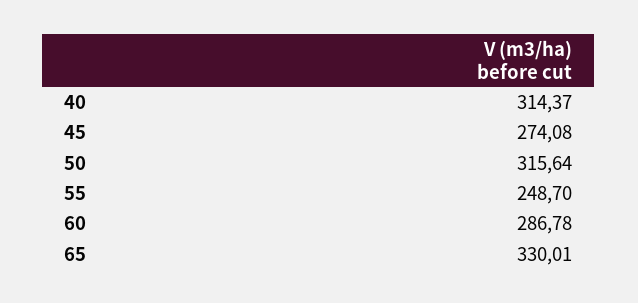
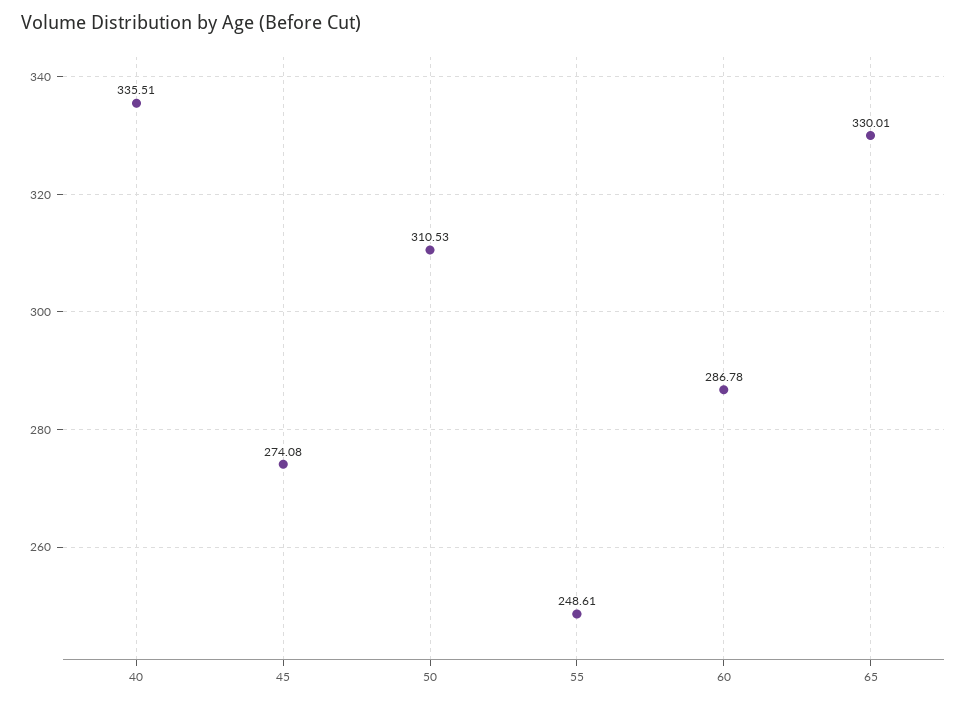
40: 314.37 -> 335.51
50: 315.64 -> 310.53
55: 248.7 -> 248.61

